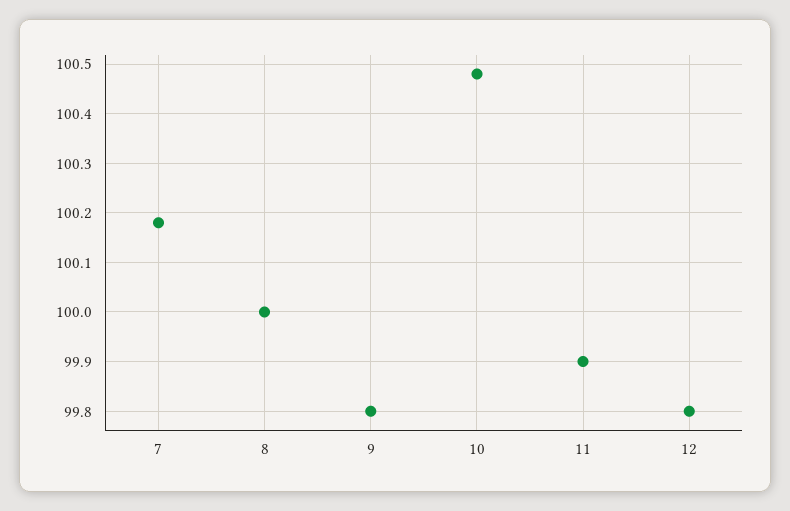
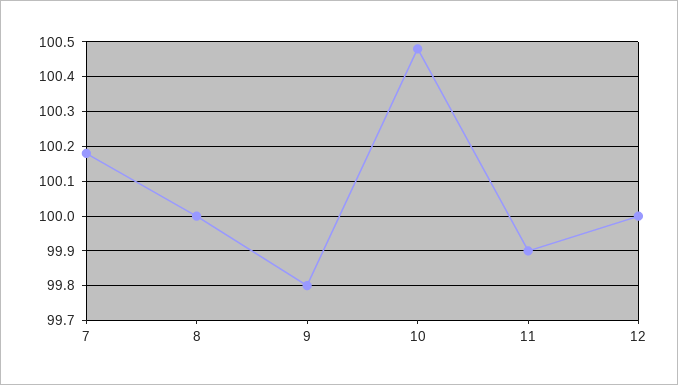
12: 99.8 -> 100

